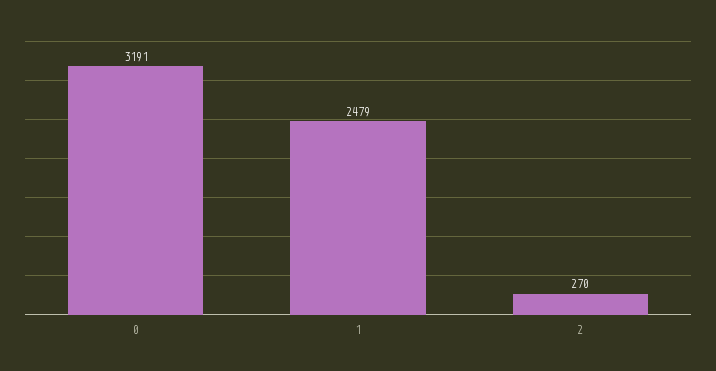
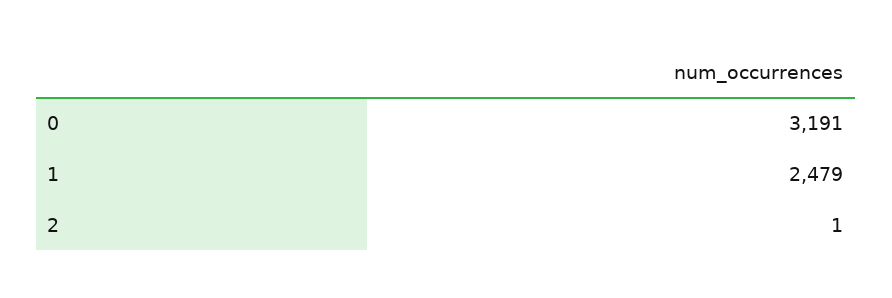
2: 270 -> 1

